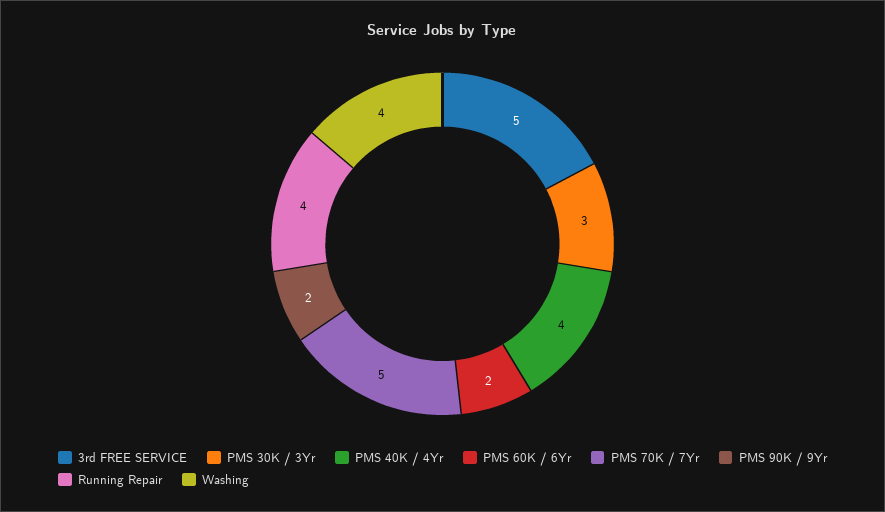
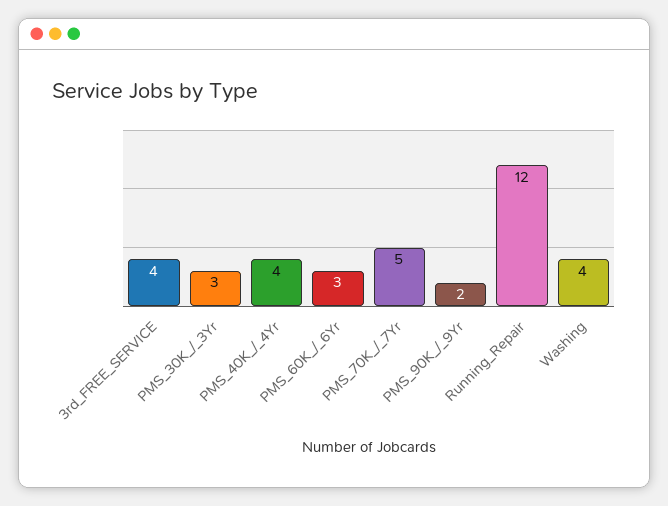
3rd FREE SERVICE: 5 -> 4
PMS 60K / 6Yr: 2 -> 3
Running Repair: 4 -> 12

